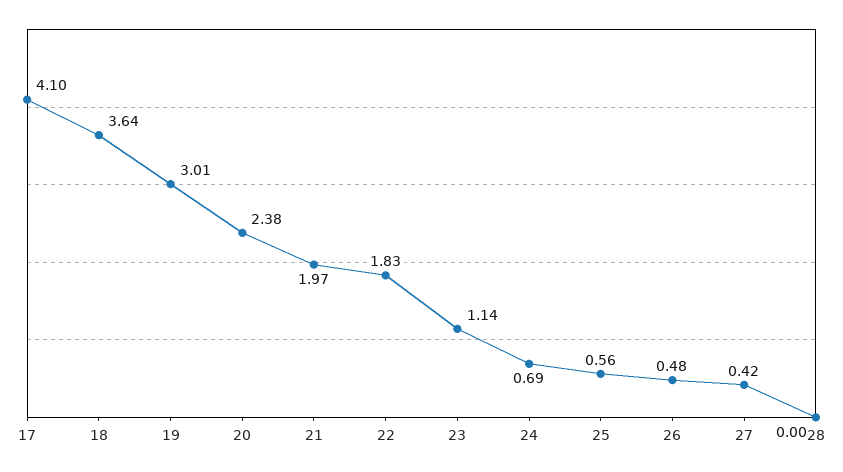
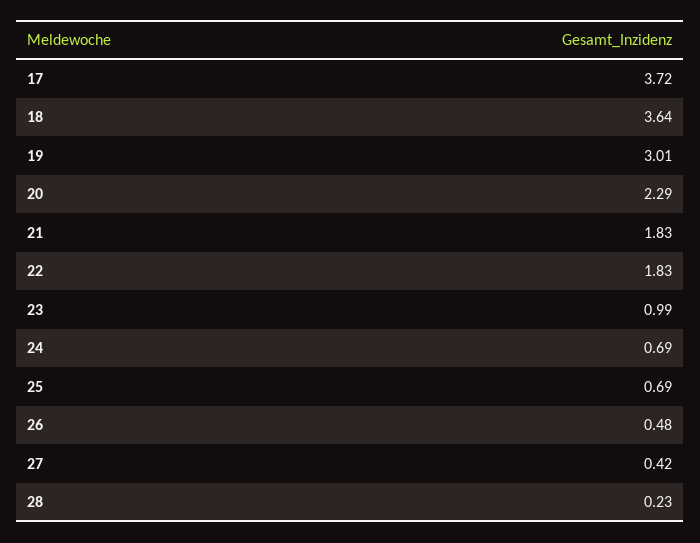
17: 4.1 -> 3.72
20: 2.38 -> 2.29
21: 1.97 -> 1.83
23: 1.14 -> 0.99
25: 0.56 -> 0.69
28: 0 -> 0.23

